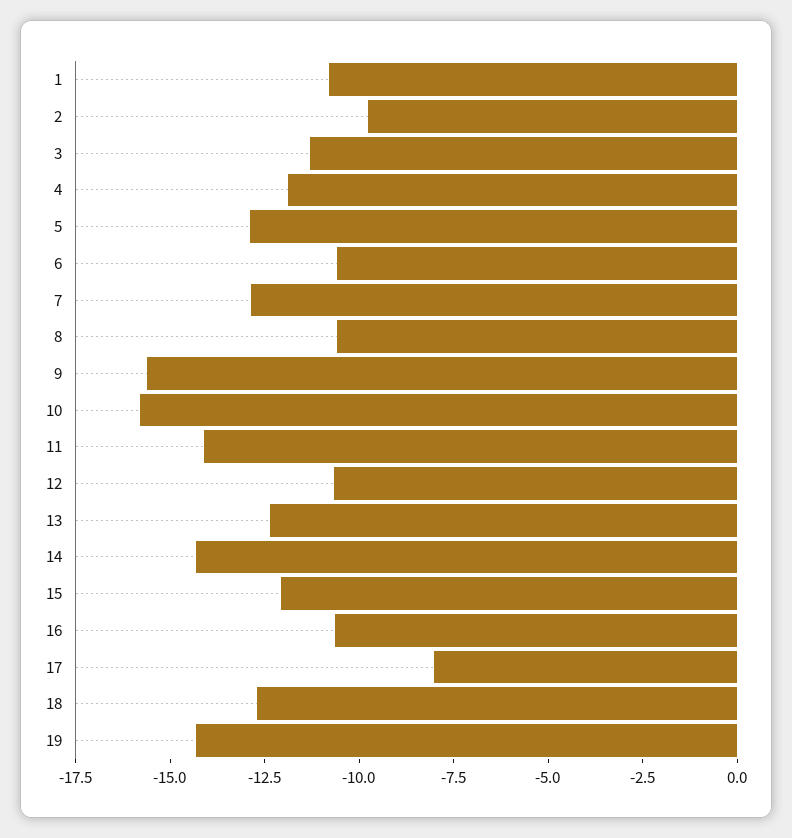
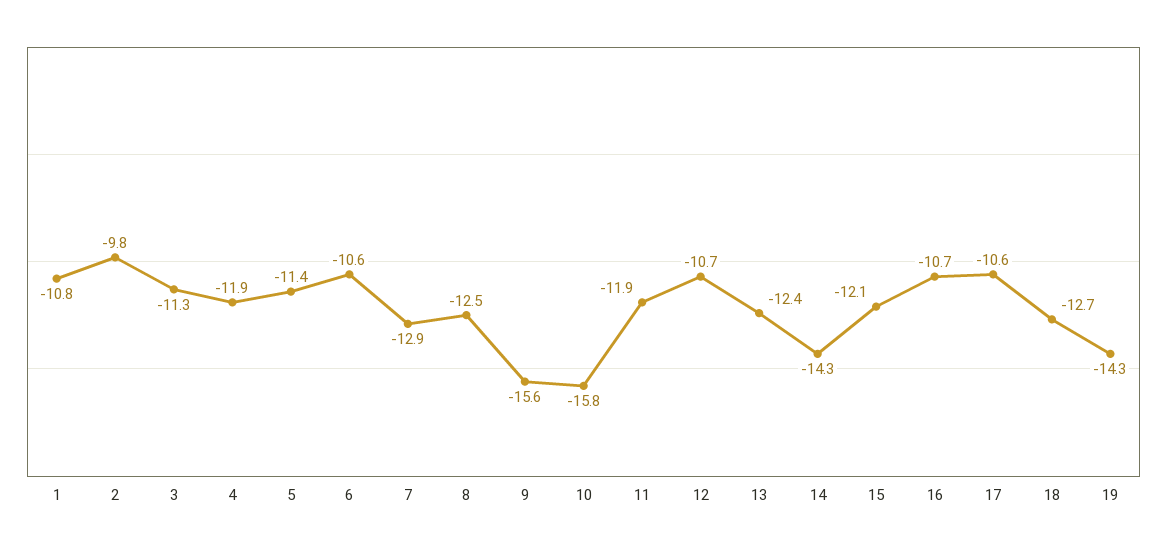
5: -13 -> -11.4
8: -10.5 -> -12.5
11: -14 -> -11.9
17: -8 -> -10.6

